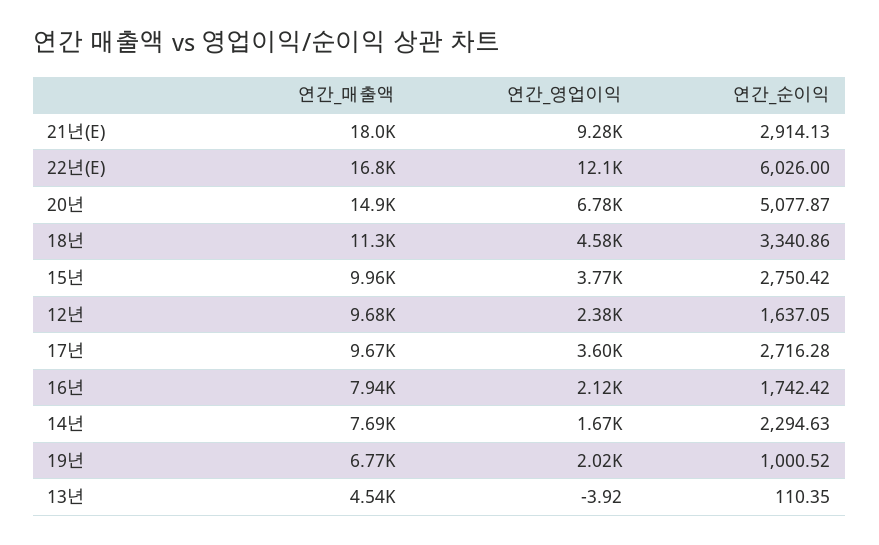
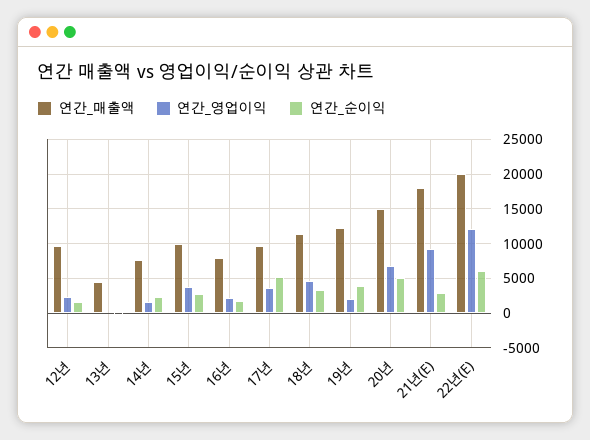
연간_매출액, 22년(E): 16800 -> 20000
연간_순이익, 17년: 2716.28 -> 5000
연간_매출액, 19년: 6770 -> 12000
연간_순이익, 19년: 1000.52 -> 4000

